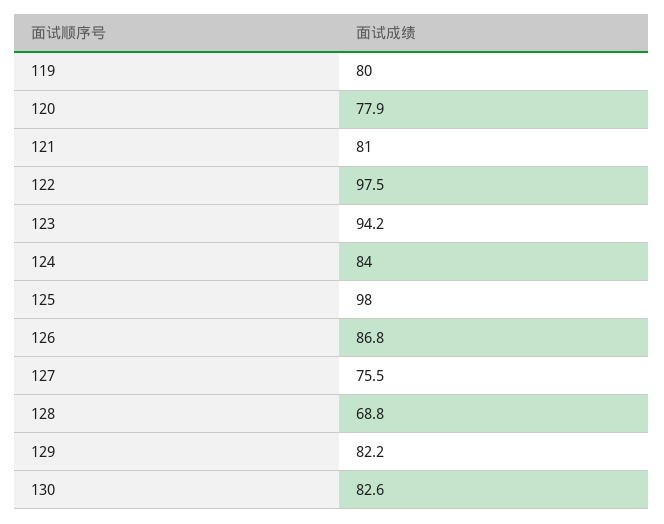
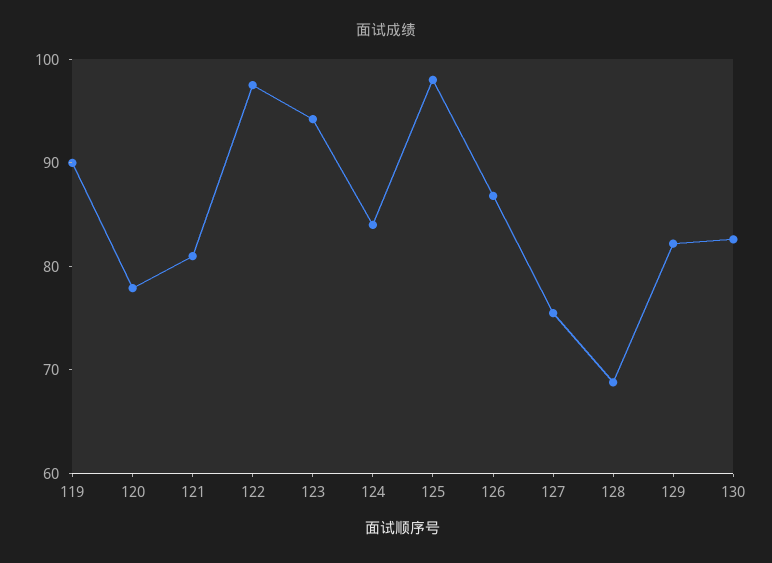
119: 80 -> 90

